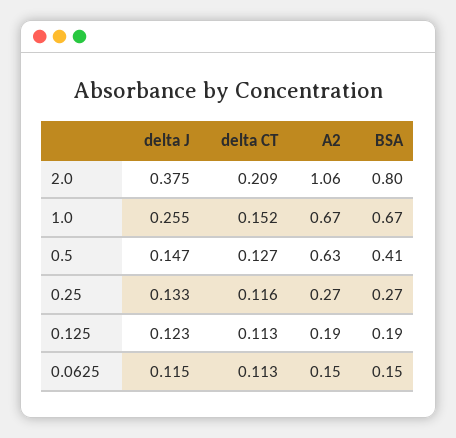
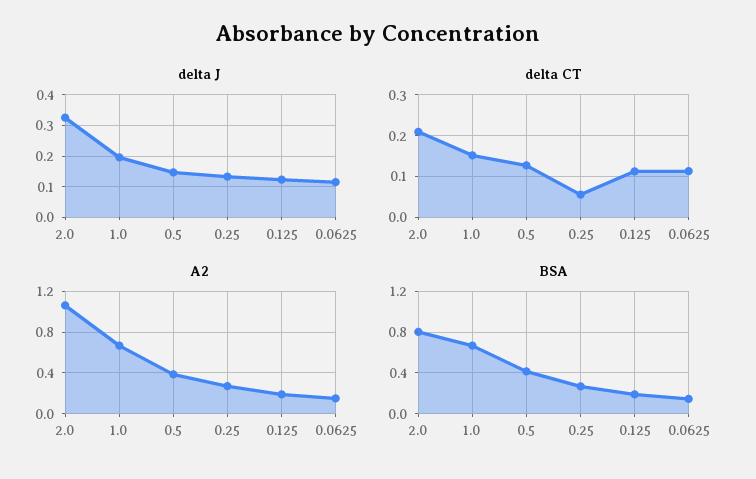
delta J, 2.0: 0.375 -> 0.32
delta J, 1.0: 0.255 -> 0.2
A2, 0.5: 0.63 -> 0.4
delta CT, 0.25: 0.116 -> 0.06

